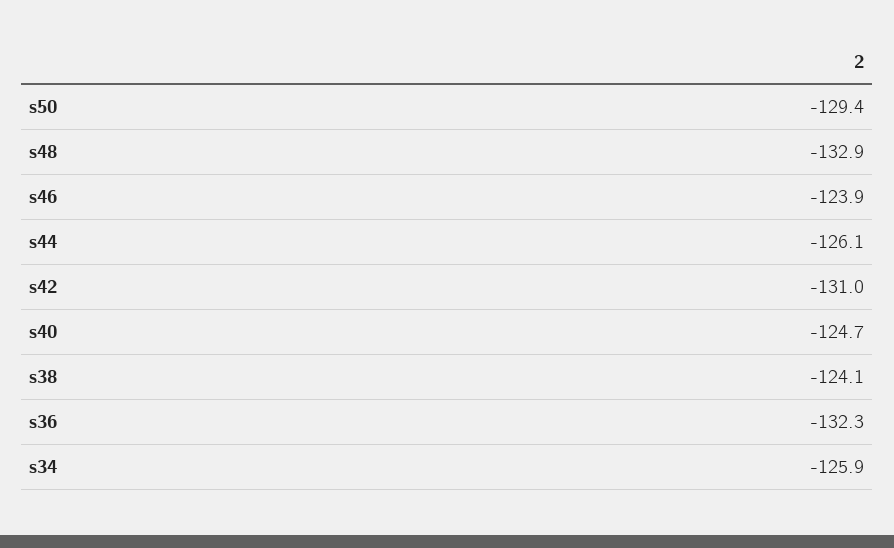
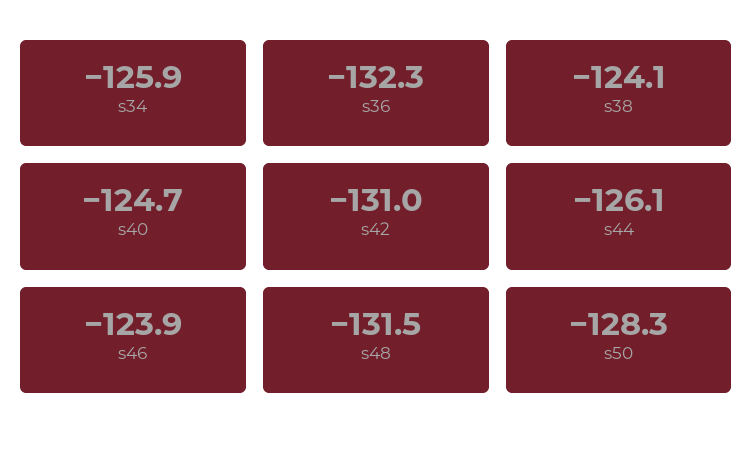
s50: -129.4 -> -128.3
s48: -132.9 -> -131.5

